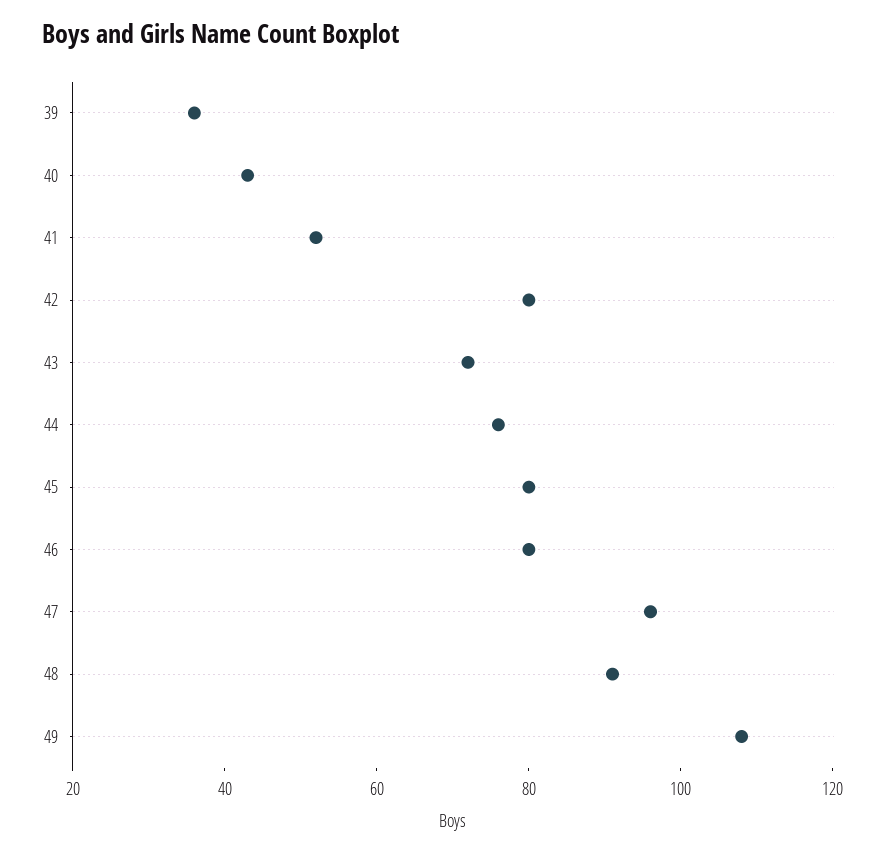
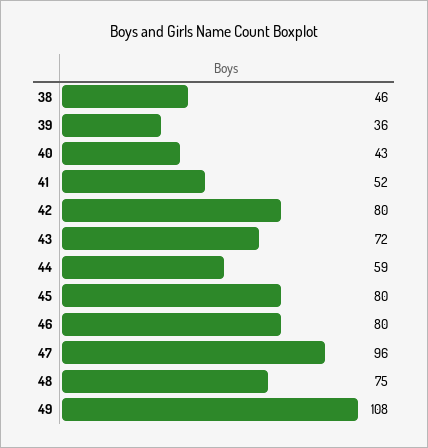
44: 75 -> 59
48: 90 -> 75
38: none -> 46

